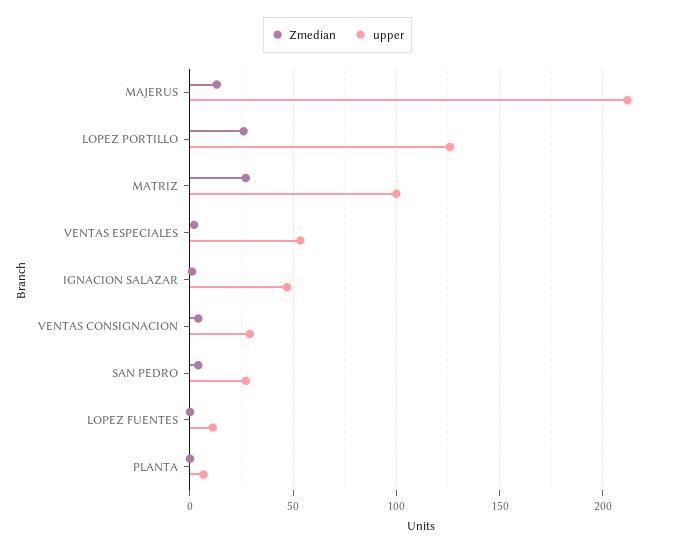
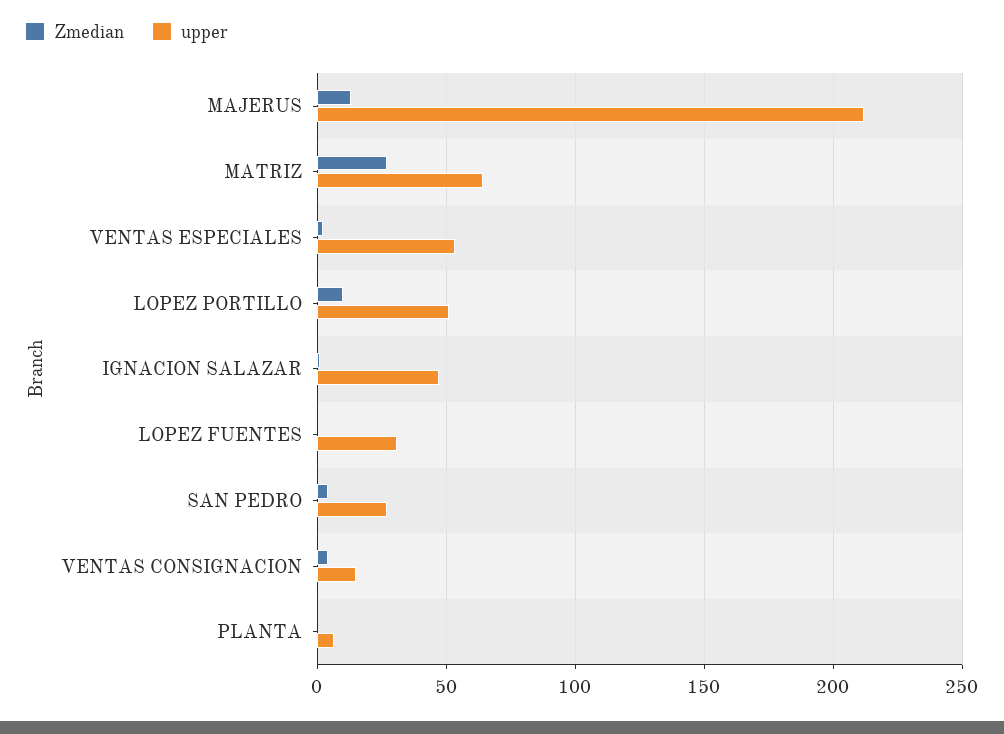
Zmedian, LOPEZ PORTILLO: 25 -> 10
upper, LOPEZ PORTILLO: 125 -> 50
upper, MATRIZ: 100 -> 65
upper, VENTAS CONSIGNACION: 30 -> 15
upper, LOPEZ FUENTES: 10 -> 30

